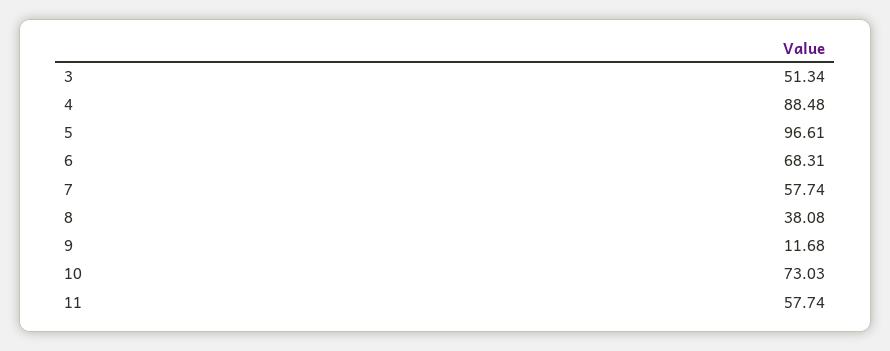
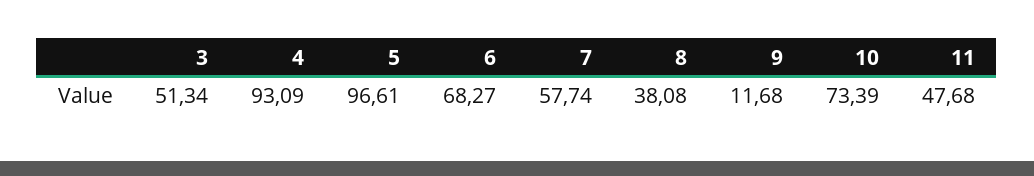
4: 88.48 -> 93.09
6: 68.31 -> 68.27
10: 73.03 -> 73.39
11: 57.74 -> 47.68

